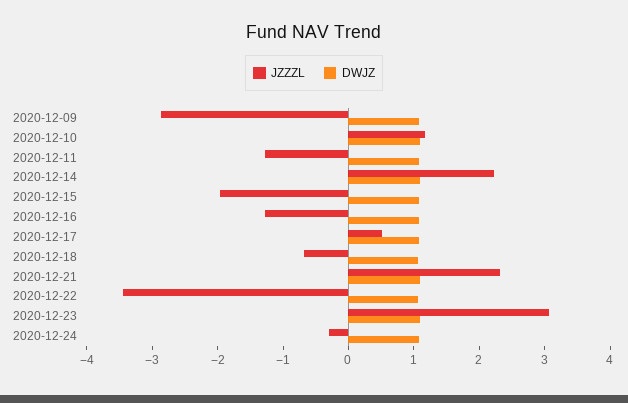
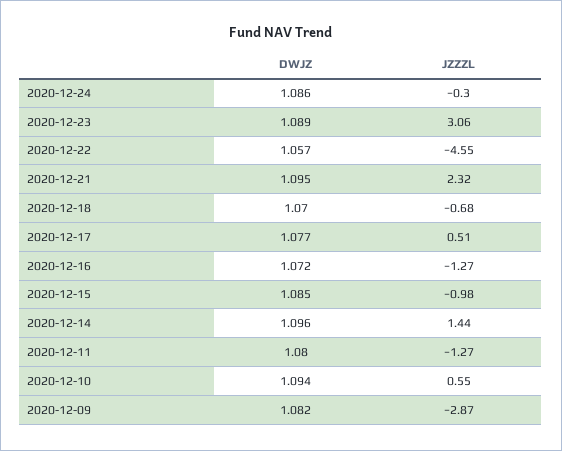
JZZZL, 2020-12-10: 1.2 -> 0.55
JZZZL, 2020-12-14: 2.2 -> 1.44
JZZZL, 2020-12-15: -2 -> -0.98
JZZZL, 2020-12-22: -3.4 -> -4.55

